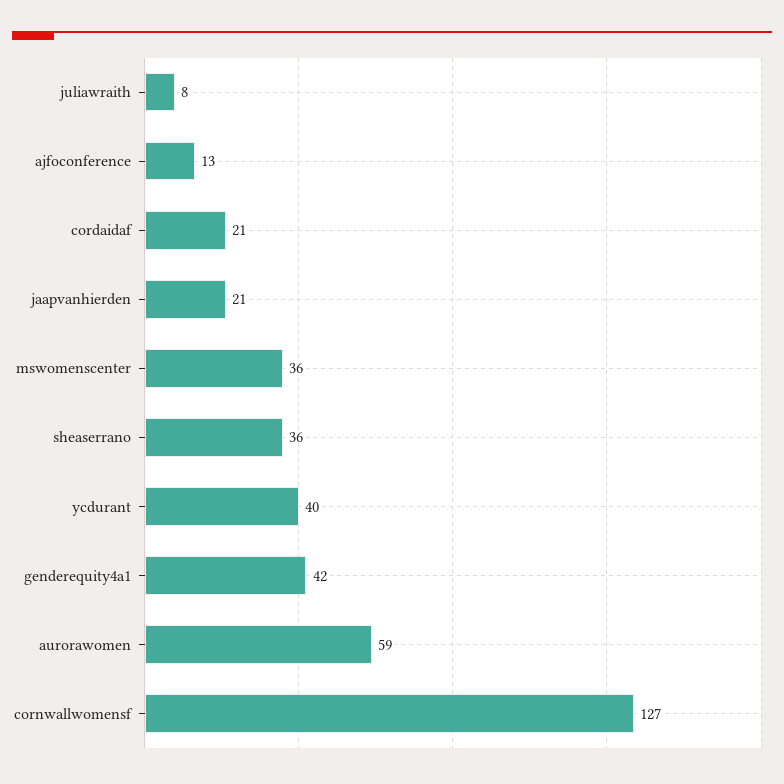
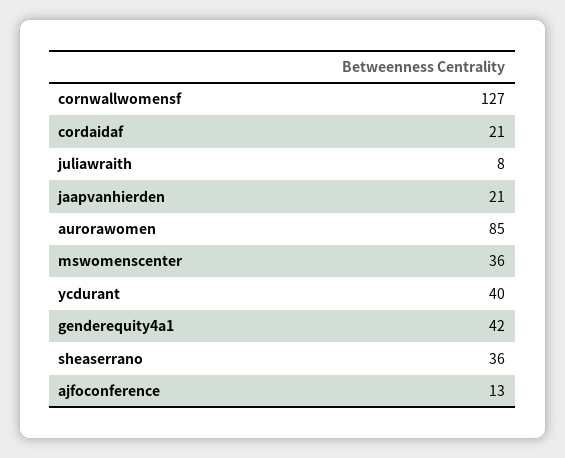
aurorawomen: 59 -> 85

